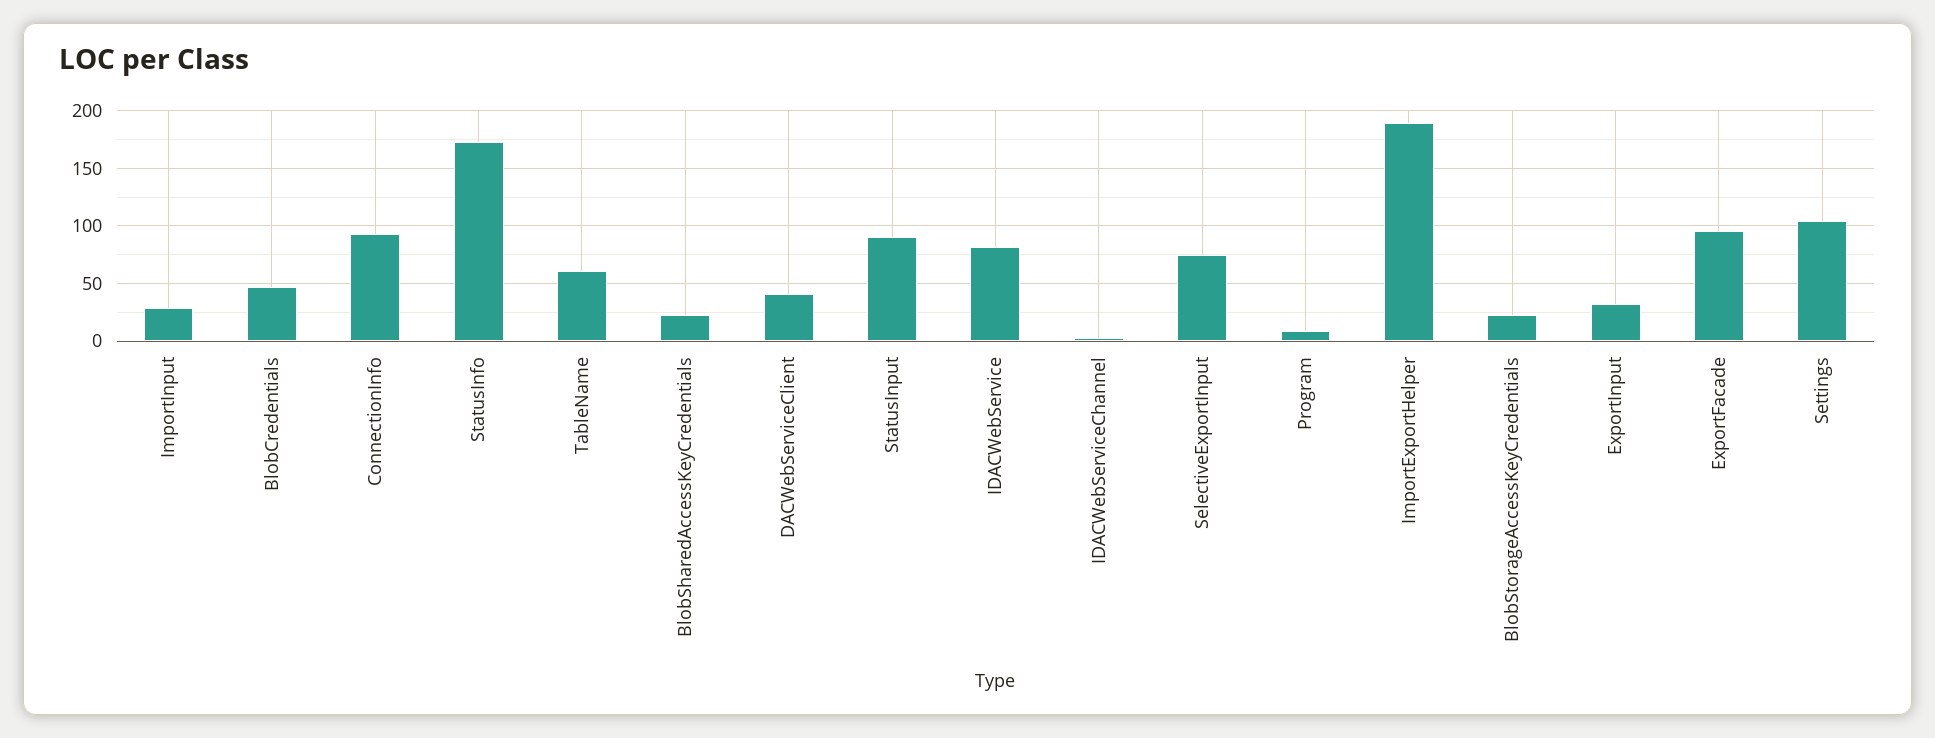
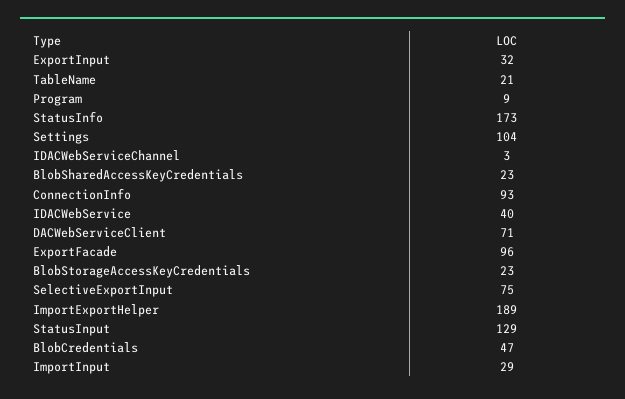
TableName: 60 -> 21
DACWebServiceClient: 40 -> 71
StatusInput: 90 -> 129
IDACWebService: 80 -> 40

